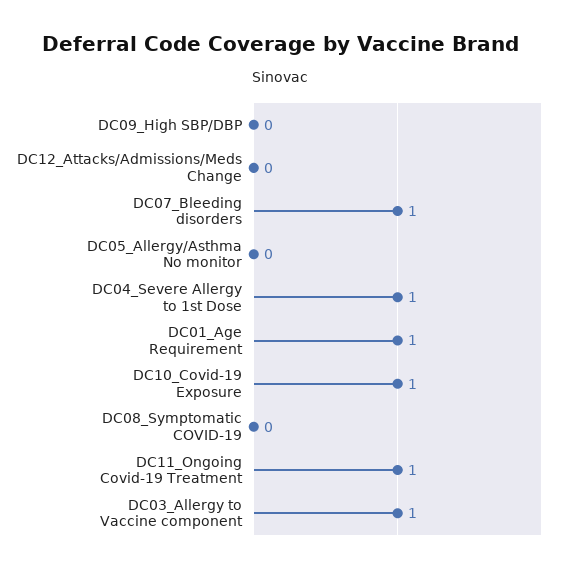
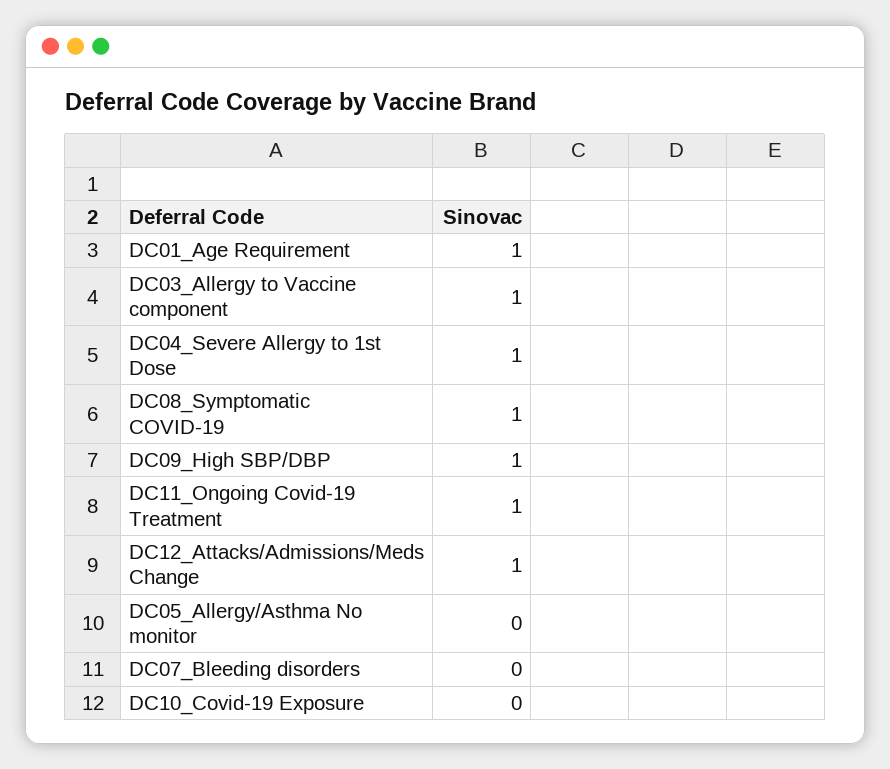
DC09_High SBP/DBP: 0 -> 1
DC12_Attacks/Admissions/Meds Change: 0 -> 1
DC07_Bleeding disorders: 1 -> 0
DC10_Covid-19 Exposure: 1 -> 0
DC08_Symptomatic COVID-19: 0 -> 1

